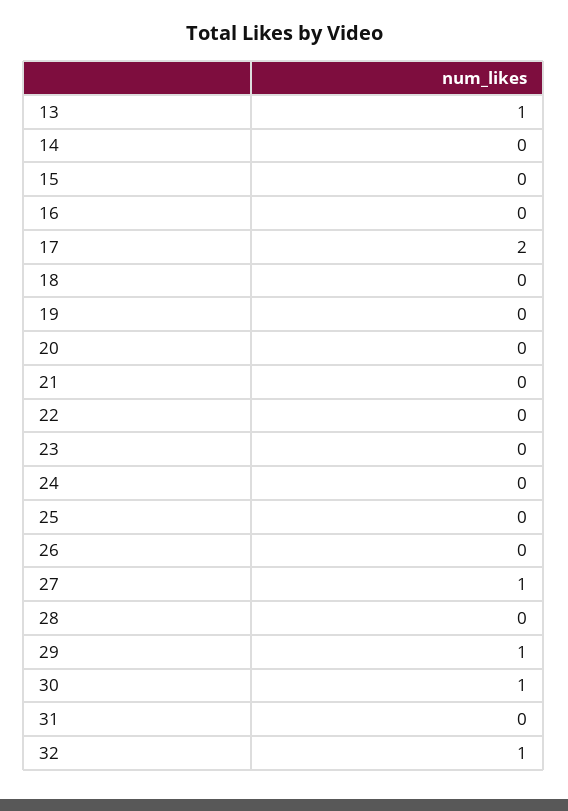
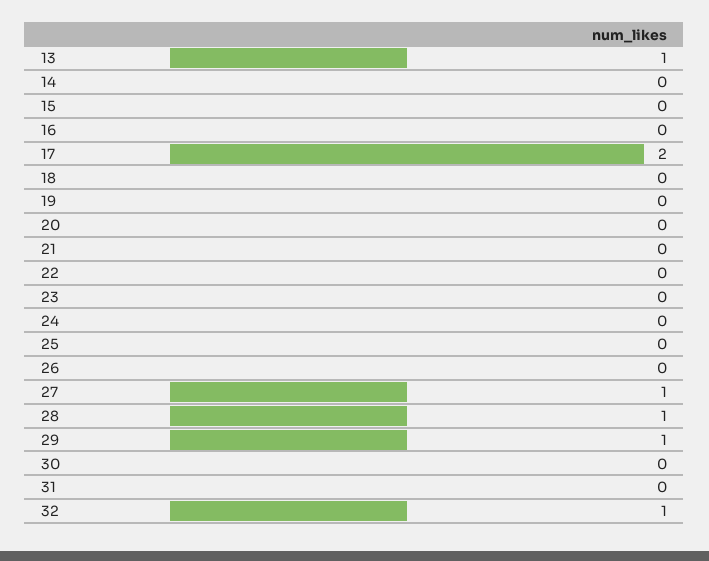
28: 0 -> 1
30: 1 -> 0

